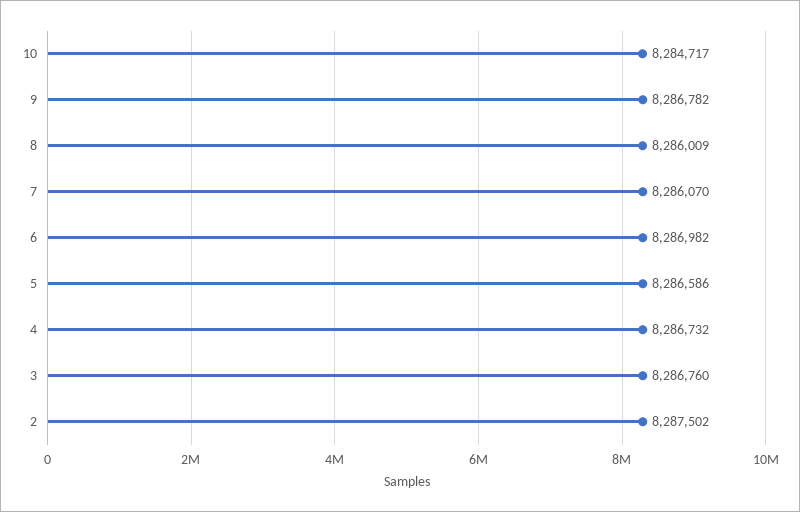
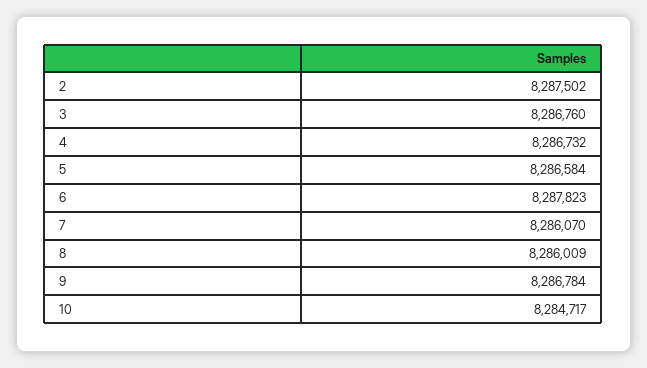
9: 8286782 -> 8286784
6: 8286982 -> 8287823
5: 8286586 -> 8286584

